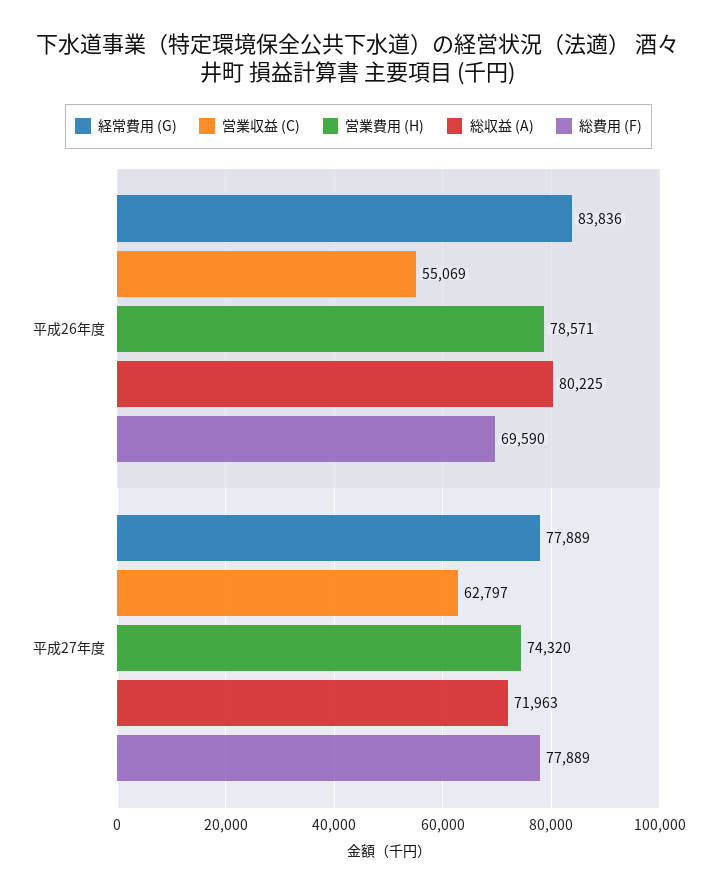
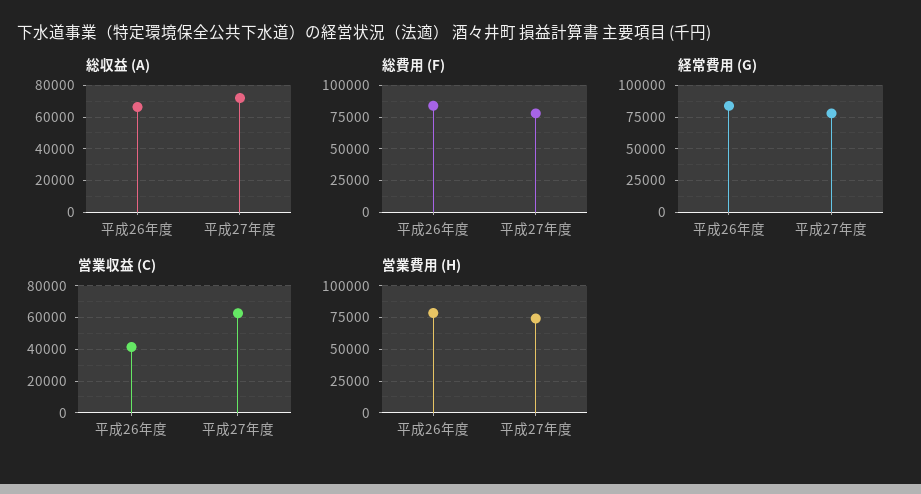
営業収益 (C), 平成26年度: 55069 -> 40000
総収益 (A), 平成26年度: 80225 -> 65000
総費用 (F), 平成26年度: 69590 -> 85000

